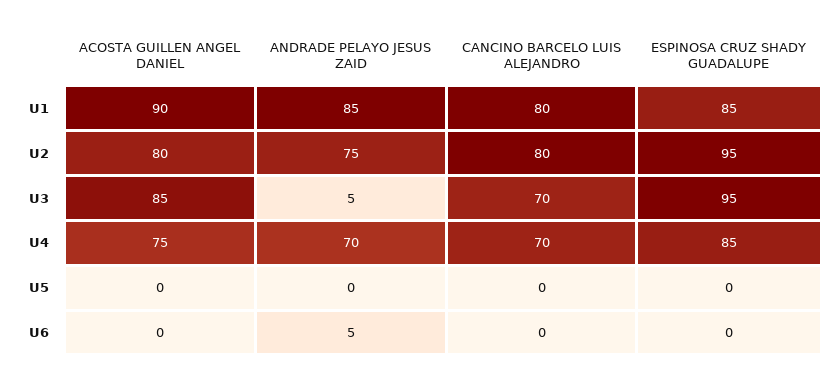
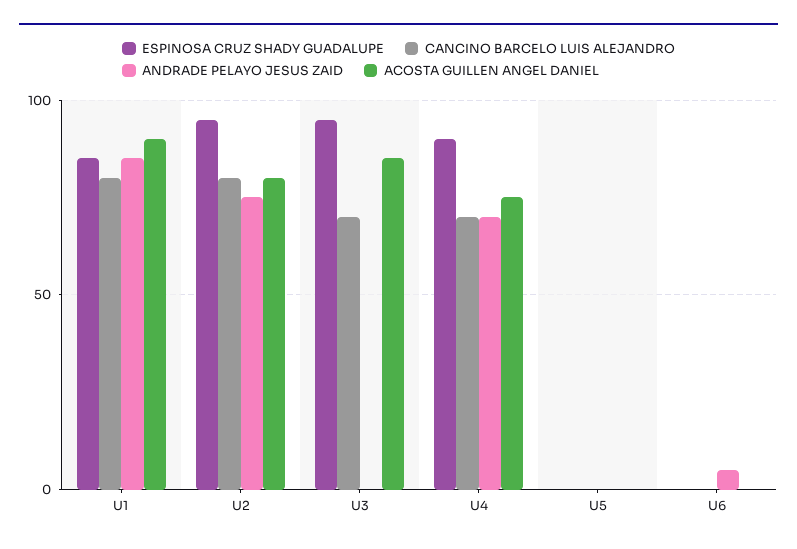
ANDRADE PELAYO JESUS ZAID, U3: 5 -> 0
ESPINOSA CRUZ SHADY GUADALUPE, U4: 85 -> 90

